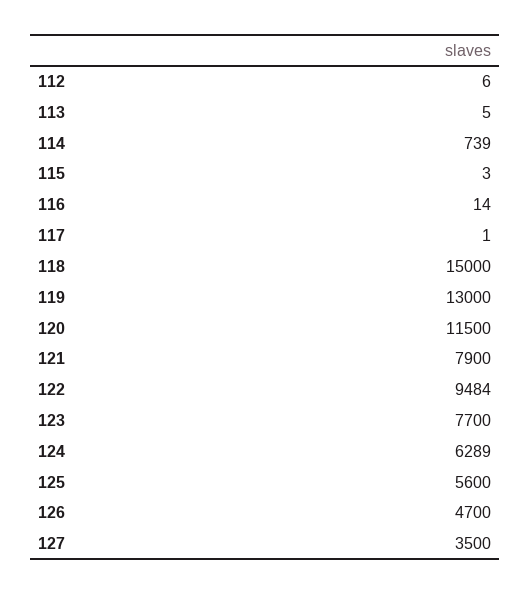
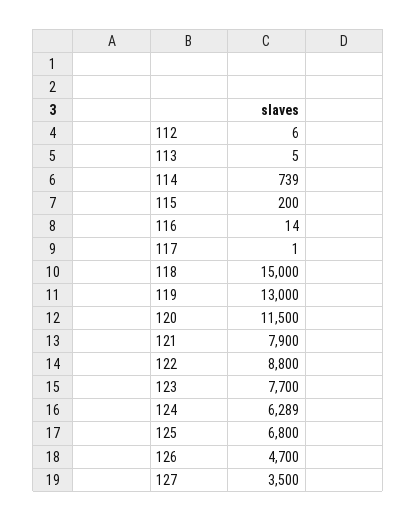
115: 3 -> 200
122: 9484 -> 8800
125: 5600 -> 6800

